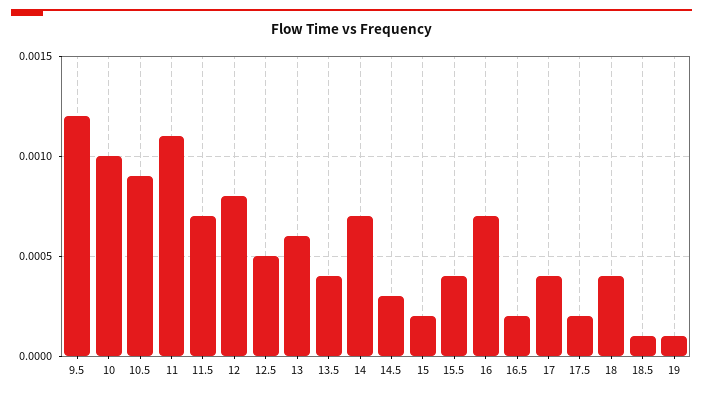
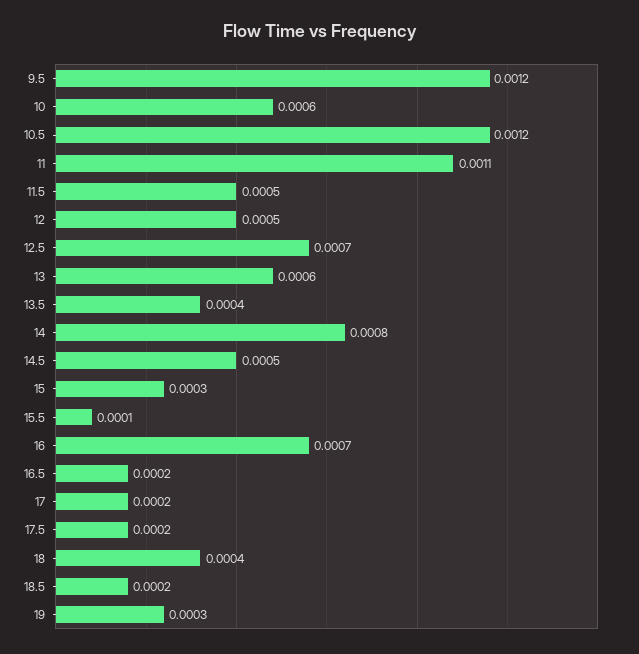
10: 0.001 -> 0.0006
10.5: 0.0009 -> 0.0012
11.5: 0.0007 -> 0.0005
12: 0.0008 -> 0.0005
12.5: 0.0005 -> 0.0007
14: 0.0007 -> 0.0008
14.5: 0.0003 -> 0.0005
15: 0.0002 -> 0.0003
15.5: 0.0004 -> 0.0001
17: 0.0004 -> 0.0002
18.5: 0.0001 -> 0.0002
19: 0.0001 -> 0.0003

